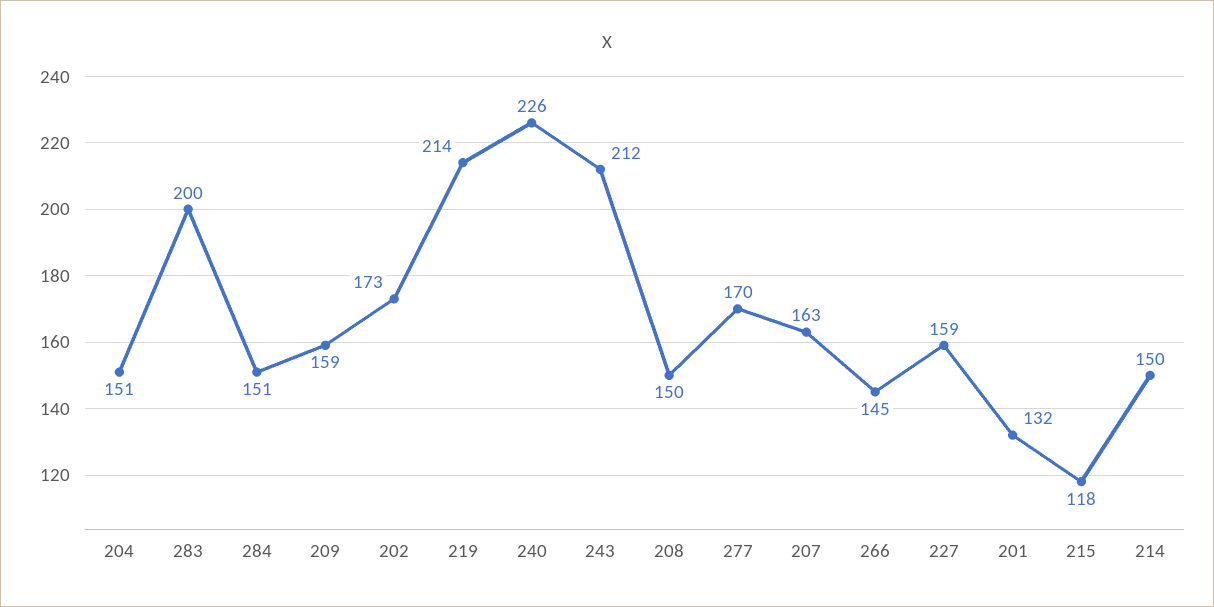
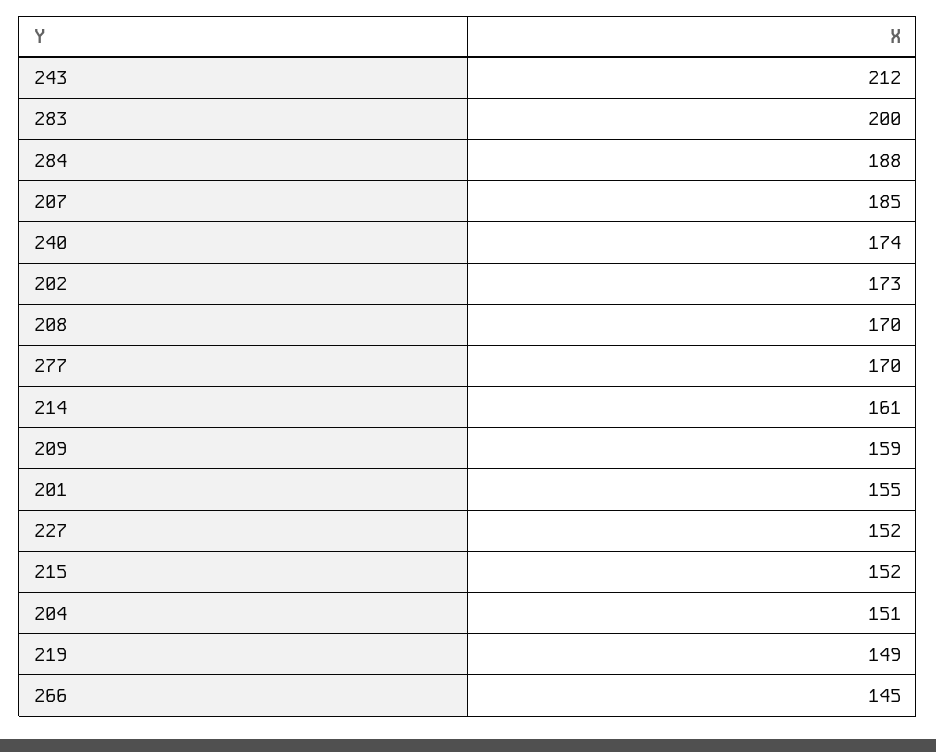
284: 151 -> 188
219: 214 -> 149
240: 226 -> 174
208: 150 -> 170
207: 163 -> 185
227: 159 -> 152
201: 132 -> 155
215: 118 -> 152
214: 150 -> 161

